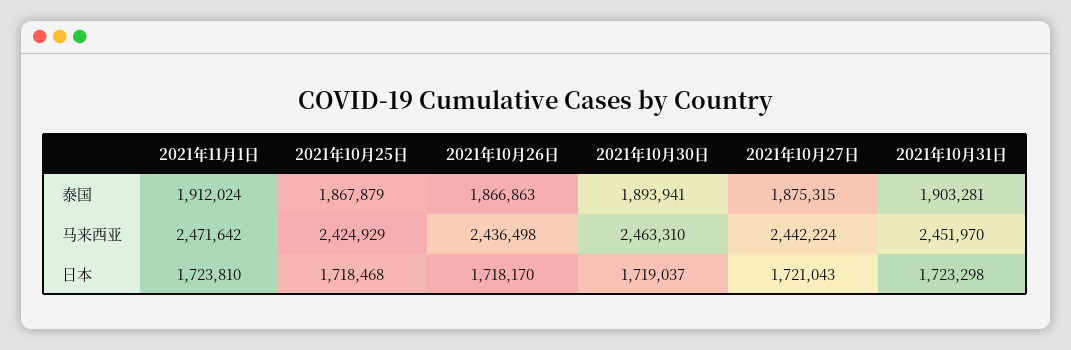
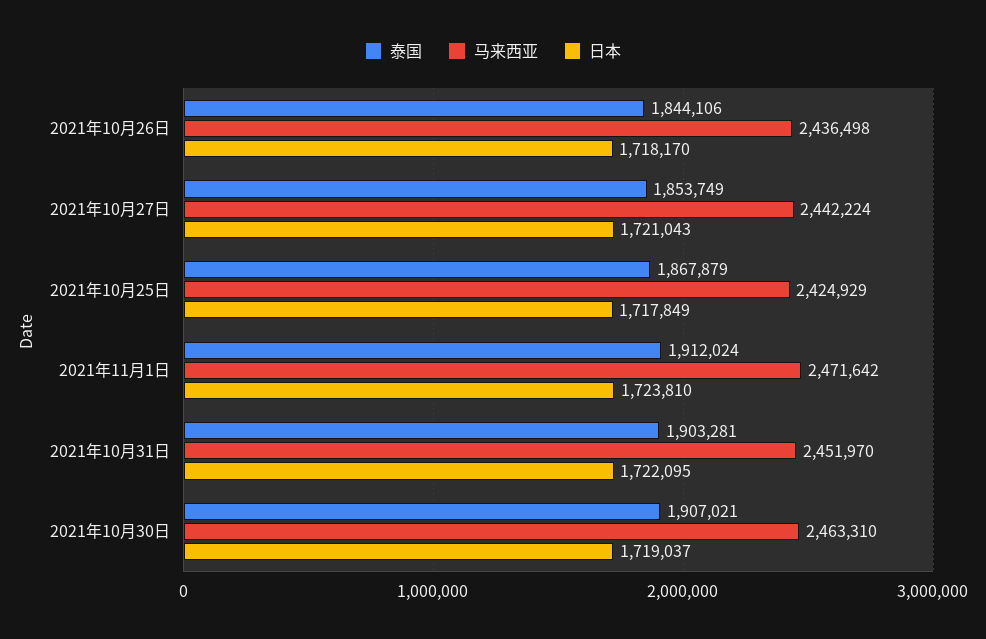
泰国, 2021年10月26日: 1866863 -> 1844106
泰国, 2021年10月30日: 1893941 -> 1907021
泰国, 2021年10月27日: 1875315 -> 1853749
日本, 2021年10月25日: 1718468 -> 1717849
日本, 2021年10月31日: 1723298 -> 1722095

